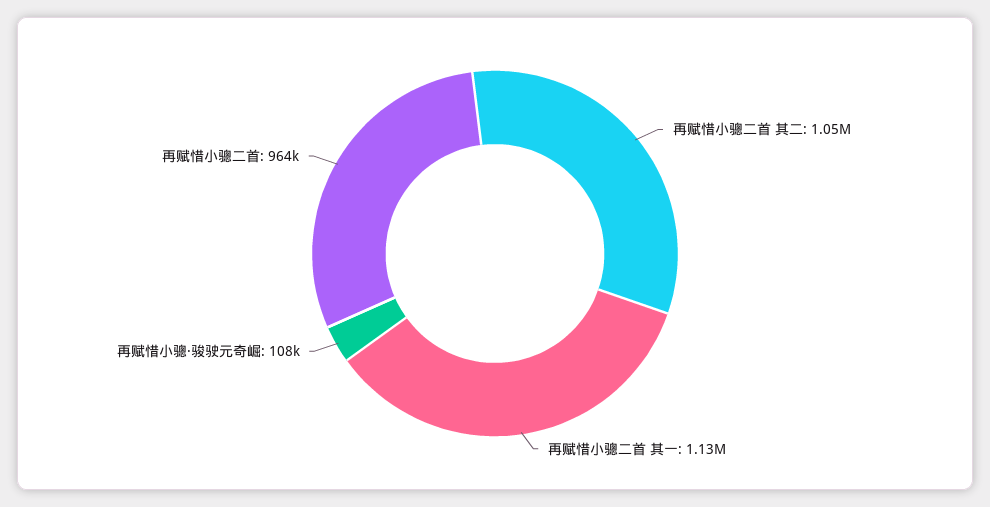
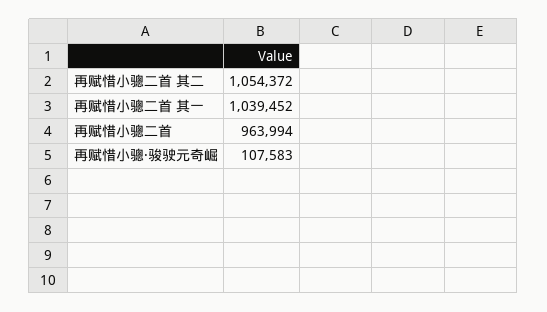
再赋惜小骢二首 其一: 1130000 -> 1039452

